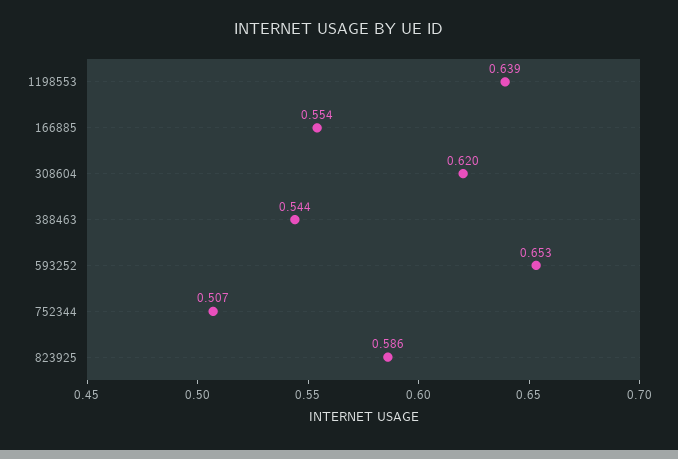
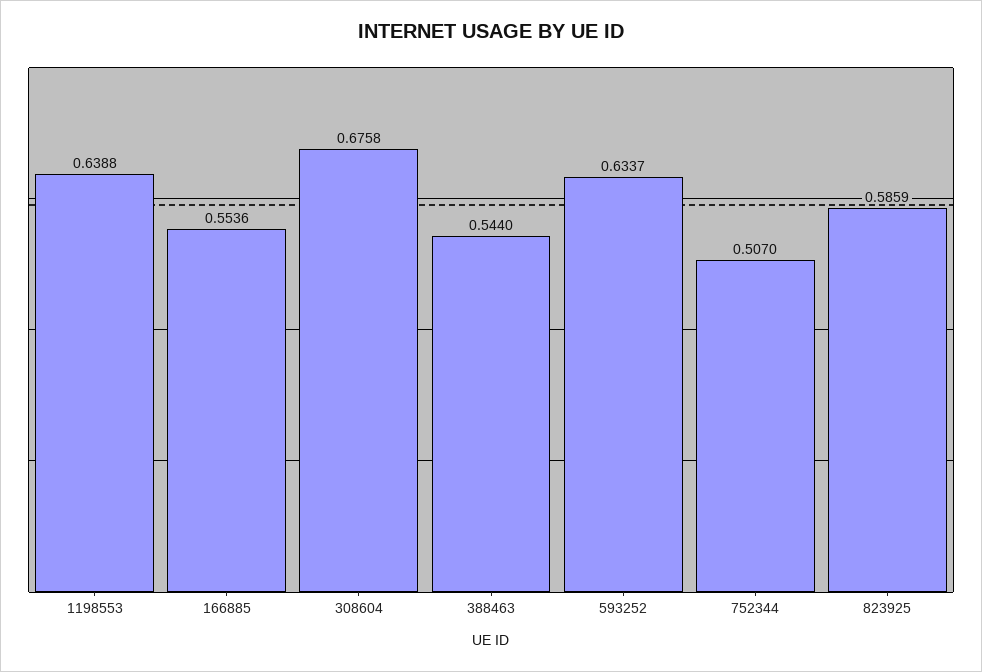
308604: 0.62 -> 0.6758
593252: 0.653 -> 0.6337

